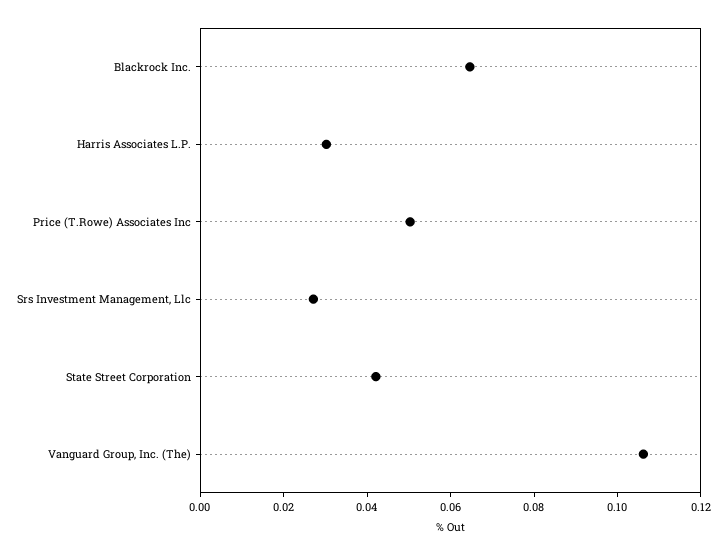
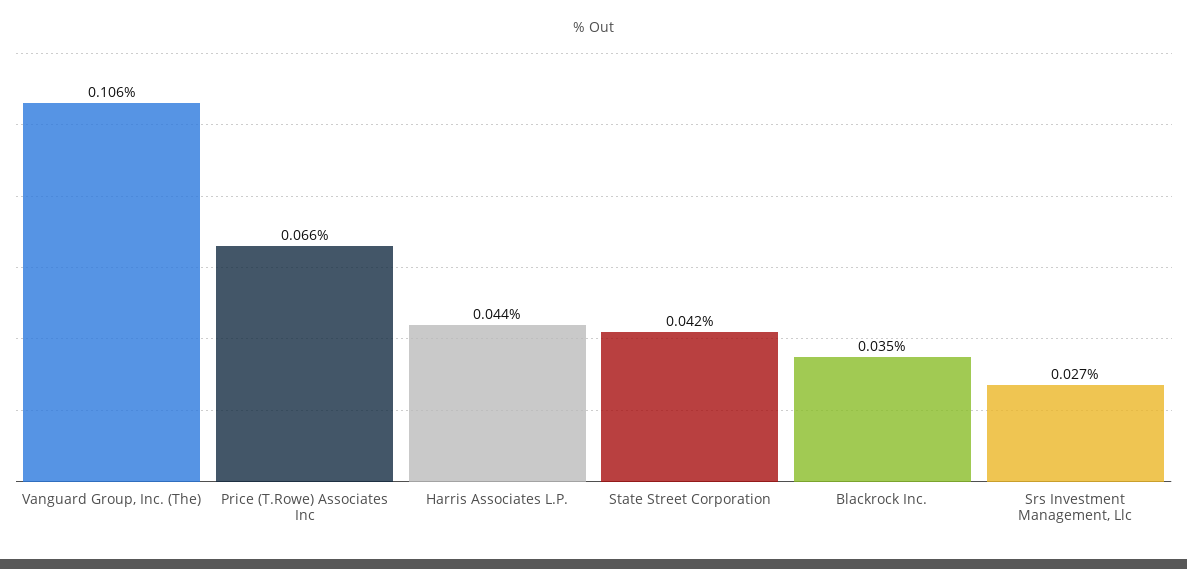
Blackrock Inc.: 0.065 -> 0.035
Harris Associates L.P.: 0.03 -> 0.044
Price (T.Rowe) Associates Inc: 0.05 -> 0.066

